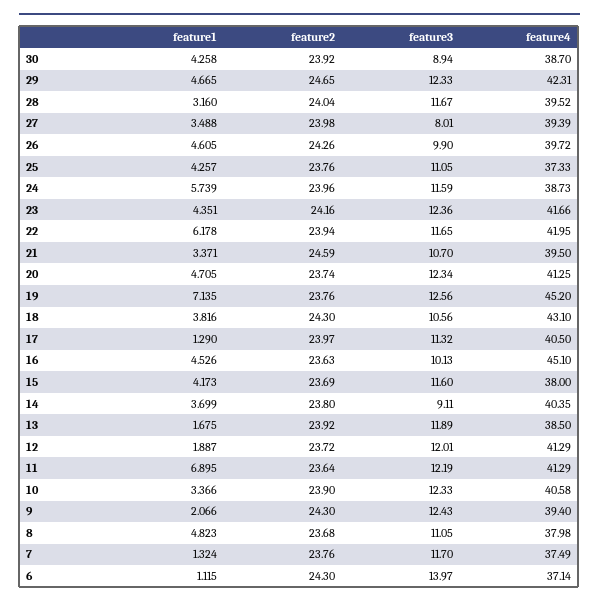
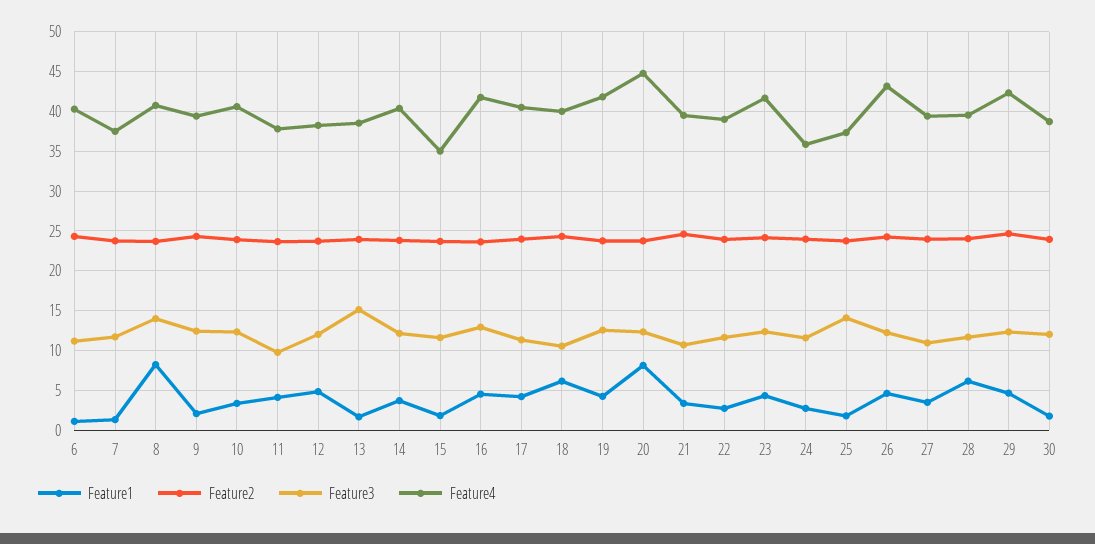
feature1, 30: 4.258 -> 2
feature3, 30: 8.94 -> 12
feature1, 28: 3.16 -> 6
feature3, 27: 8.01 -> 11
feature3, 26: 9.9 -> 12
feature4, 26: 39.72 -> 43
feature1, 25: 4.257 -> 2
feature3, 25: 11.05 -> 14
feature1, 24: 5.739 -> 3
feature4, 24: 38.73 -> 36
feature1, 22: 6.178 -> 3
feature4, 22: 41.95 -> 39
feature1, 20: 4.705 -> 8
feature4, 20: 41.25 -> 45
feature1, 19: 7.135 -> 4
feature4, 19: 45.2 -> 42
feature1, 18: 3.816 -> 6
feature4, 18: 43.1 -> 40
feature1, 17: 1.29 -> 4
feature3, 16: 10.13 -> 13
feature4, 16: 45.1 -> 42
feature1, 15: 4.173 -> 2
feature4, 15: 38 -> 35
feature3, 14: 9.11 -> 12
feature3, 13: 11.89 -> 15
feature1, 12: 1.887 -> 5
feature4, 12: 41.29 -> 38
feature1, 11: 6.895 -> 4
feature3, 11: 12.19 -> 10
feature4, 11: 41.29 -> 38
feature1, 8: 4.823 -> 8
feature3, 8: 11.05 -> 14
feature4, 8: 37.98 -> 41
feature3, 6: 13.97 -> 11
feature4, 6: 37.14 -> 40

